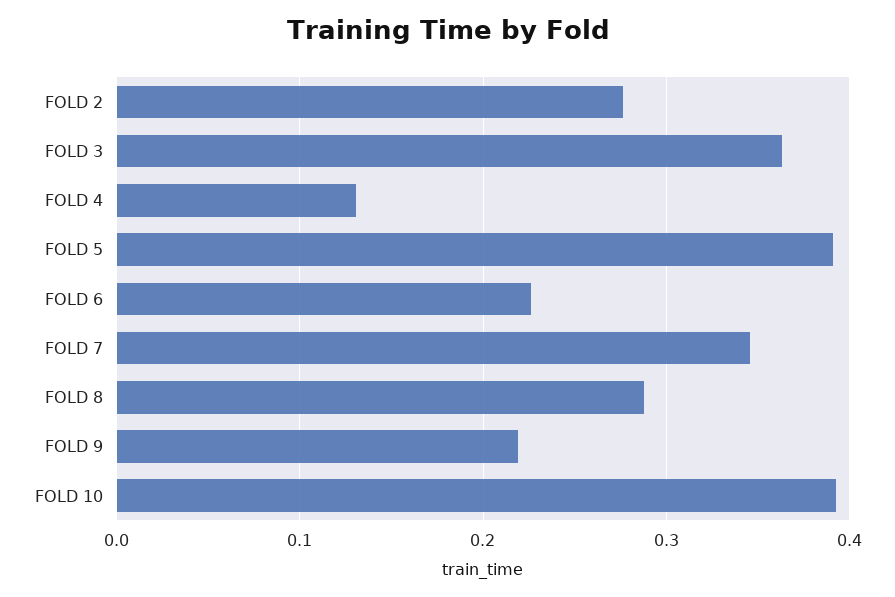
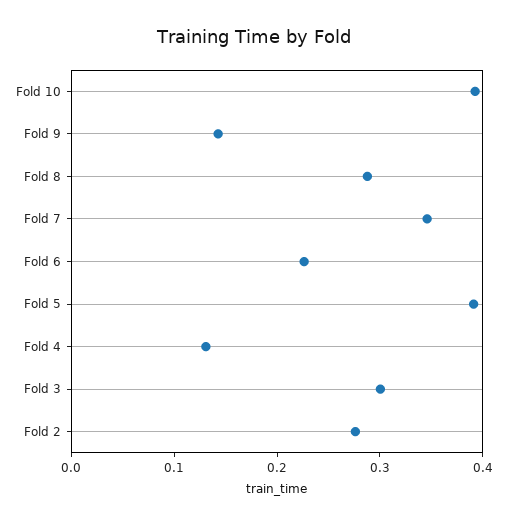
FOLD 3: 0.36 -> 0.3
FOLD 9: 0.22 -> 0.14

